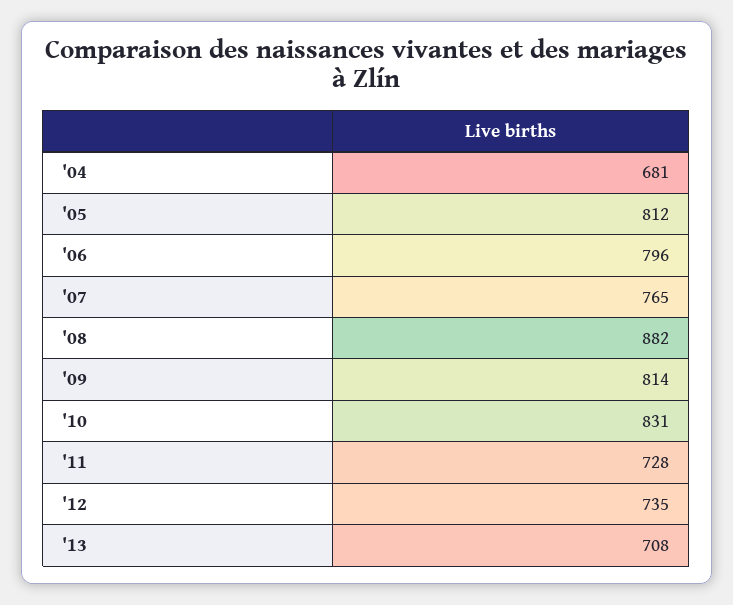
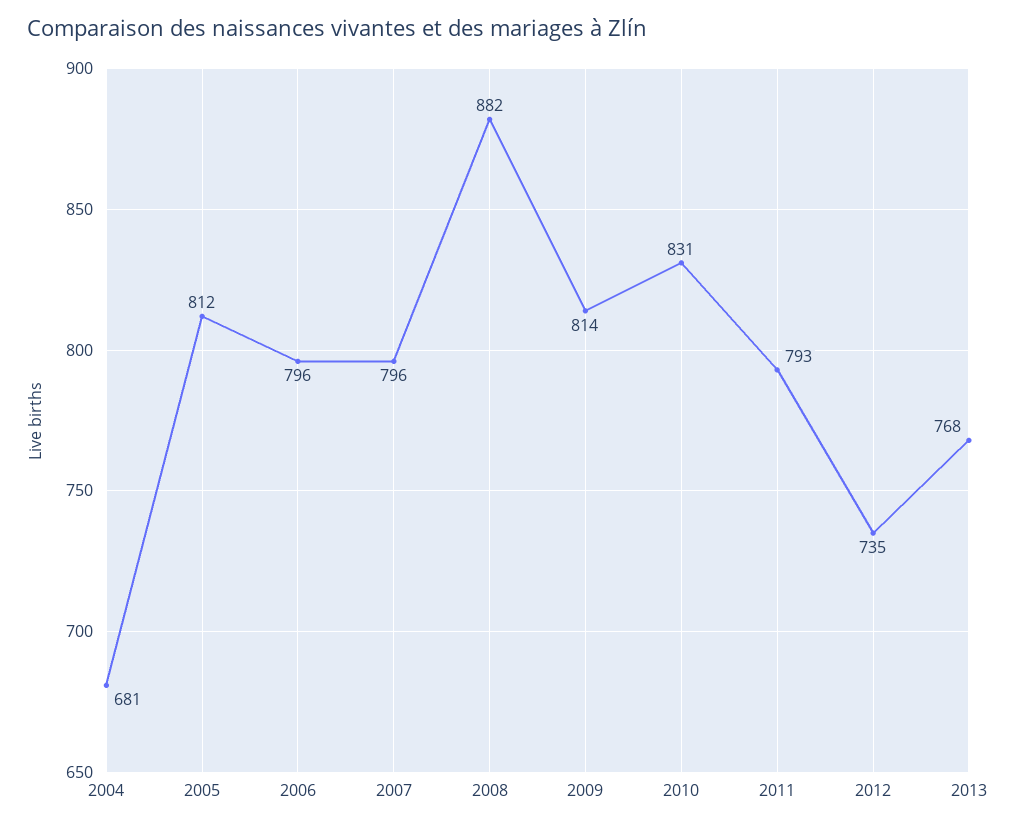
'07: 765 -> 796
'11: 728 -> 793
'13: 708 -> 768

